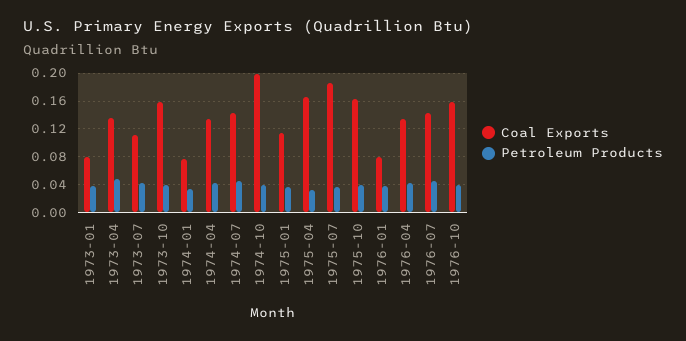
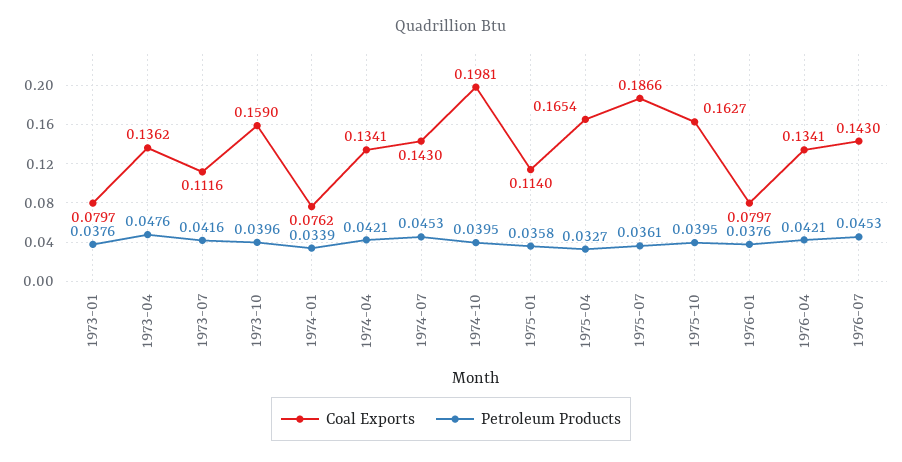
Coal Exports, 1976-10: 0.16 -> none
Petroleum Products, 1976-10: 0.04 -> none

